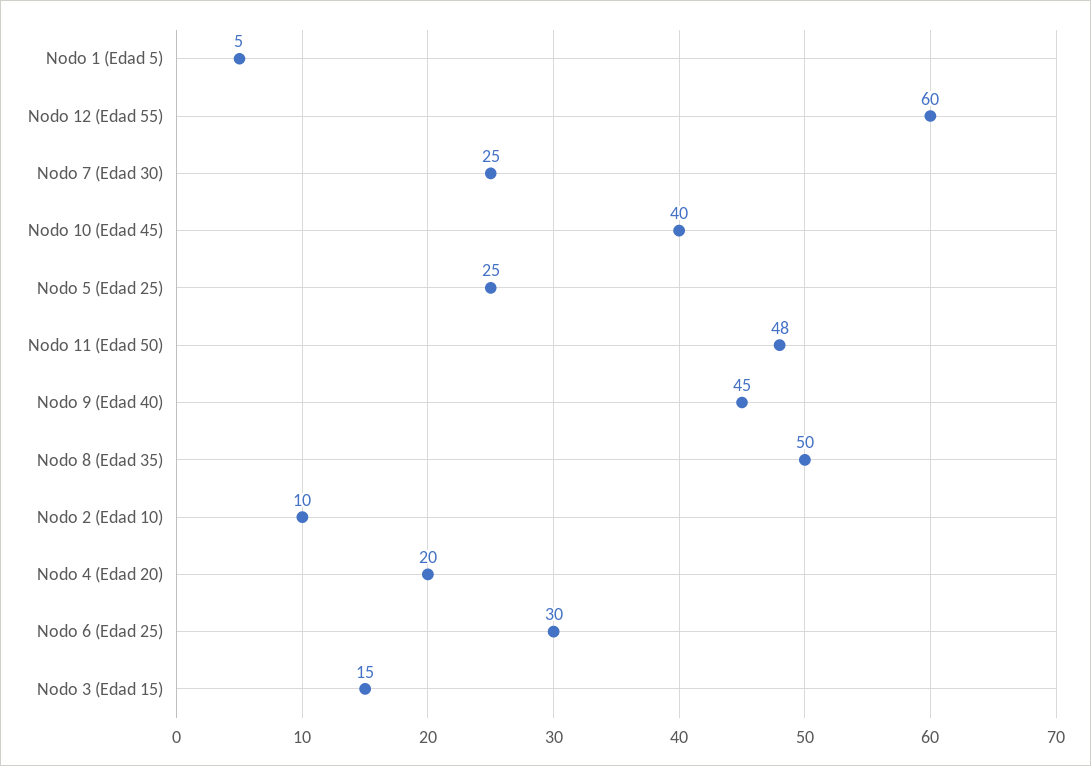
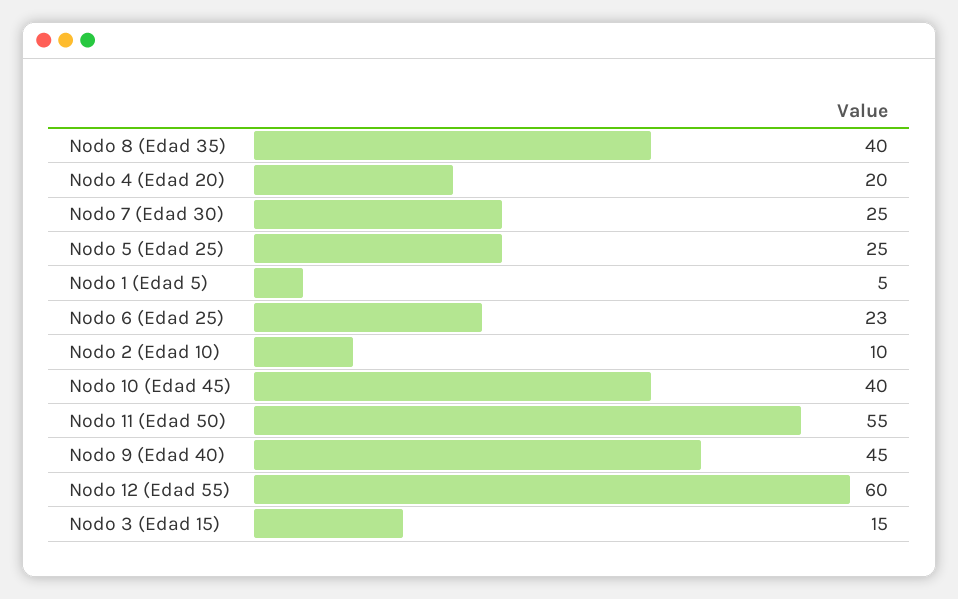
Nodo 11 (Edad 50): 48 -> 55
Nodo 8 (Edad 35): 50 -> 40
Nodo 6 (Edad 25): 30 -> 23

